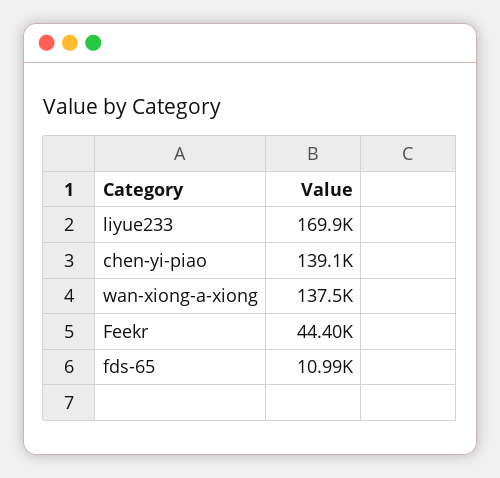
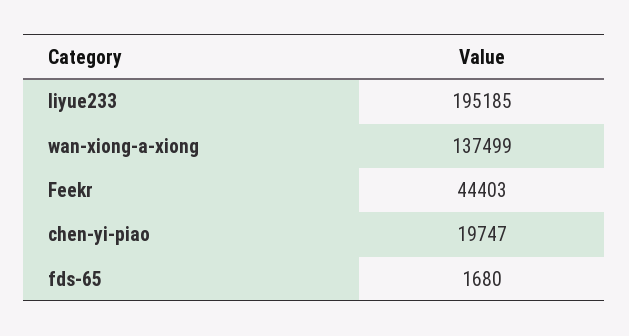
liyue233: 169900 -> 195185
chen-yi-piao: 139100 -> 19747
fds-65: 10990 -> 1680

